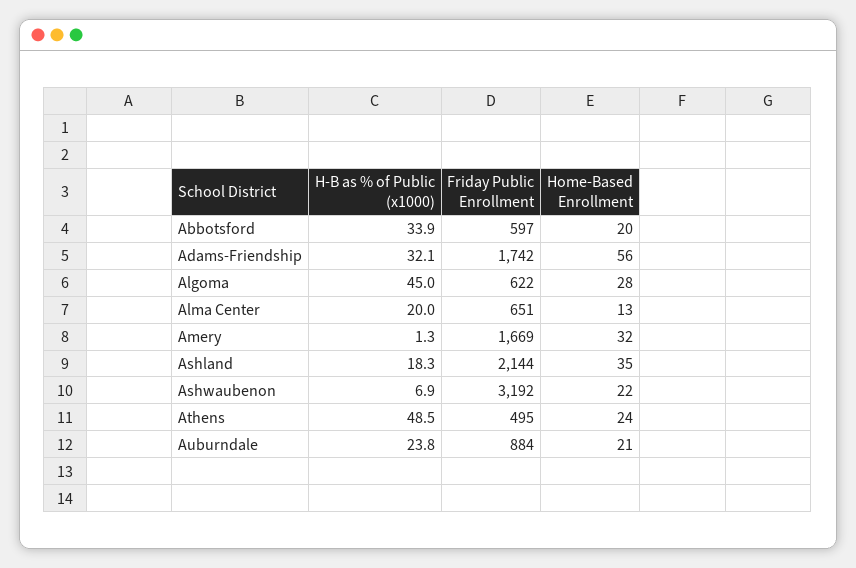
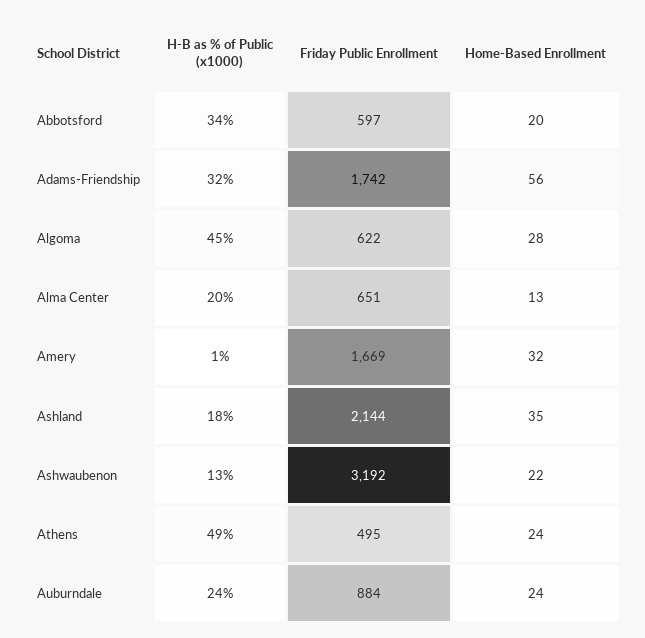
H-B as % of Public (x1000), Ashwaubenon: 6.9 -> 13
Home-Based Enrollment, Auburndale: 21 -> 24

